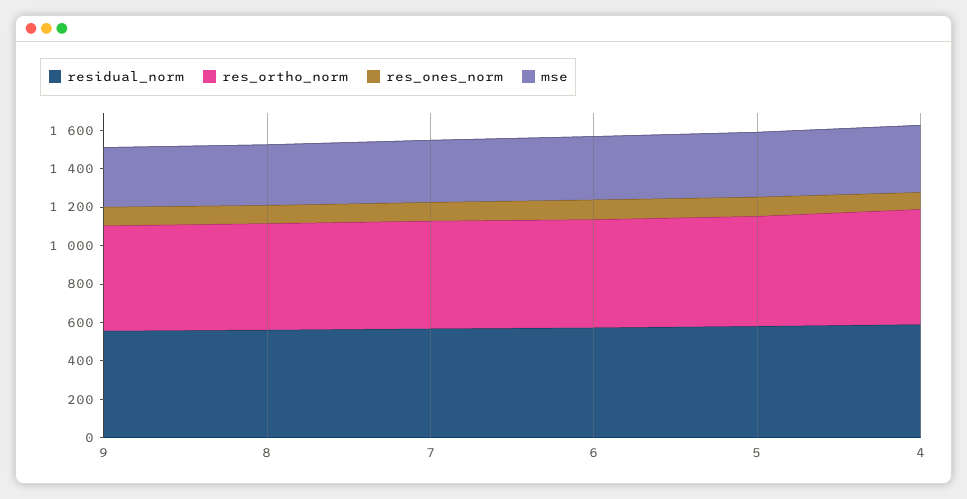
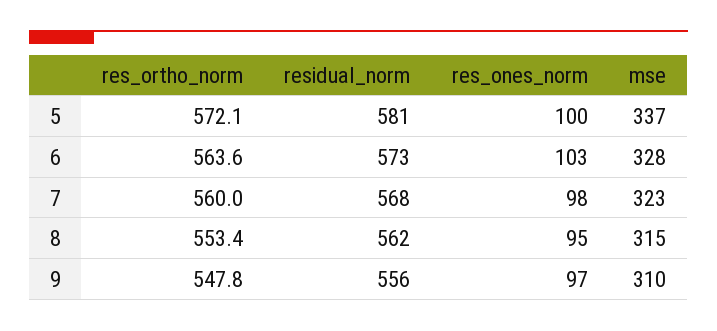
residual_norm, 4: 600 -> none
res_ortho_norm, 4: 600 -> none
res_ones_norm, 4: 100 -> none
mse, 4: 350 -> none

